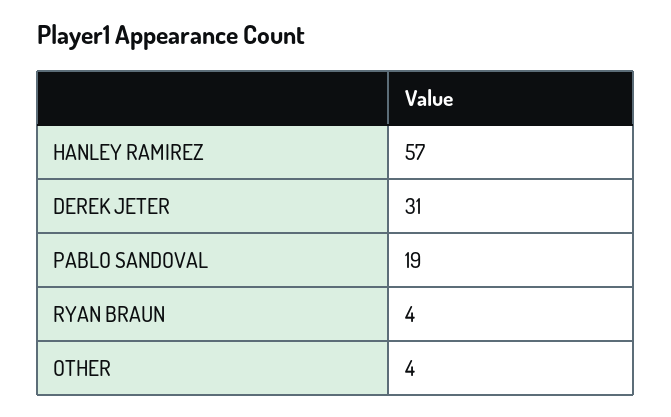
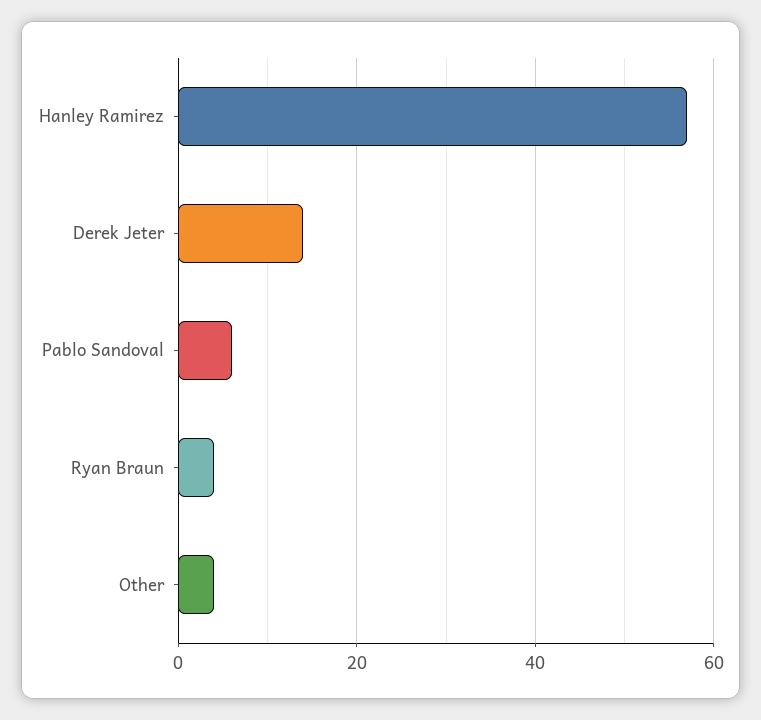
DEREK JETER: 31 -> 15
PABLO SANDOVAL: 19 -> 5

